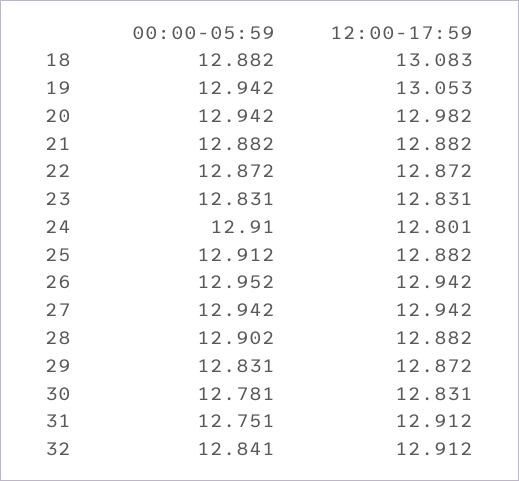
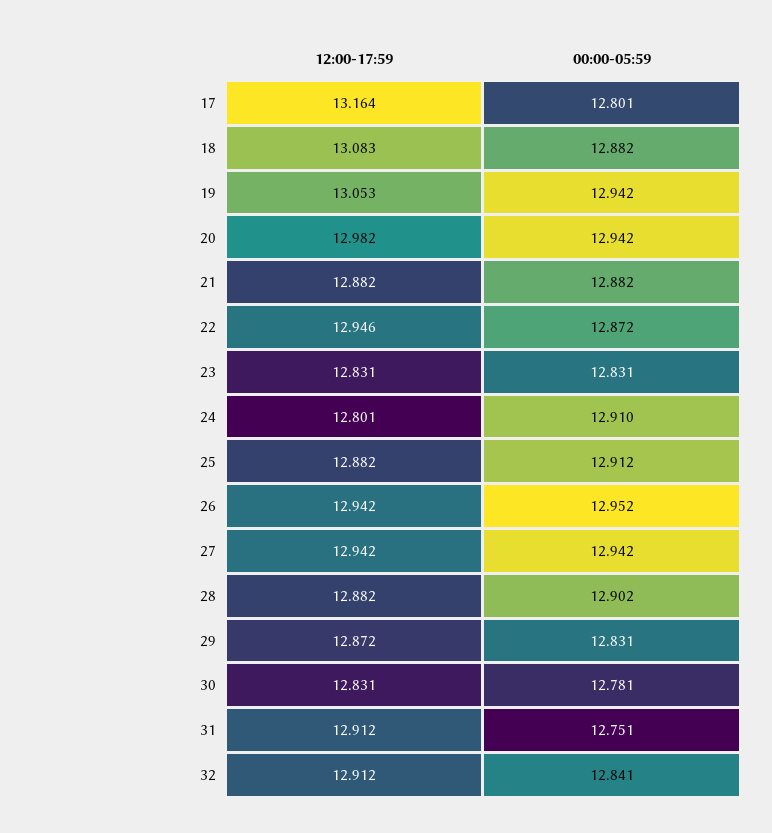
12:00-17:59, 22: 12.872 -> 12.946
12:00-17:59, 17: none -> 13.164
00:00-05:59, 17: none -> 12.801

